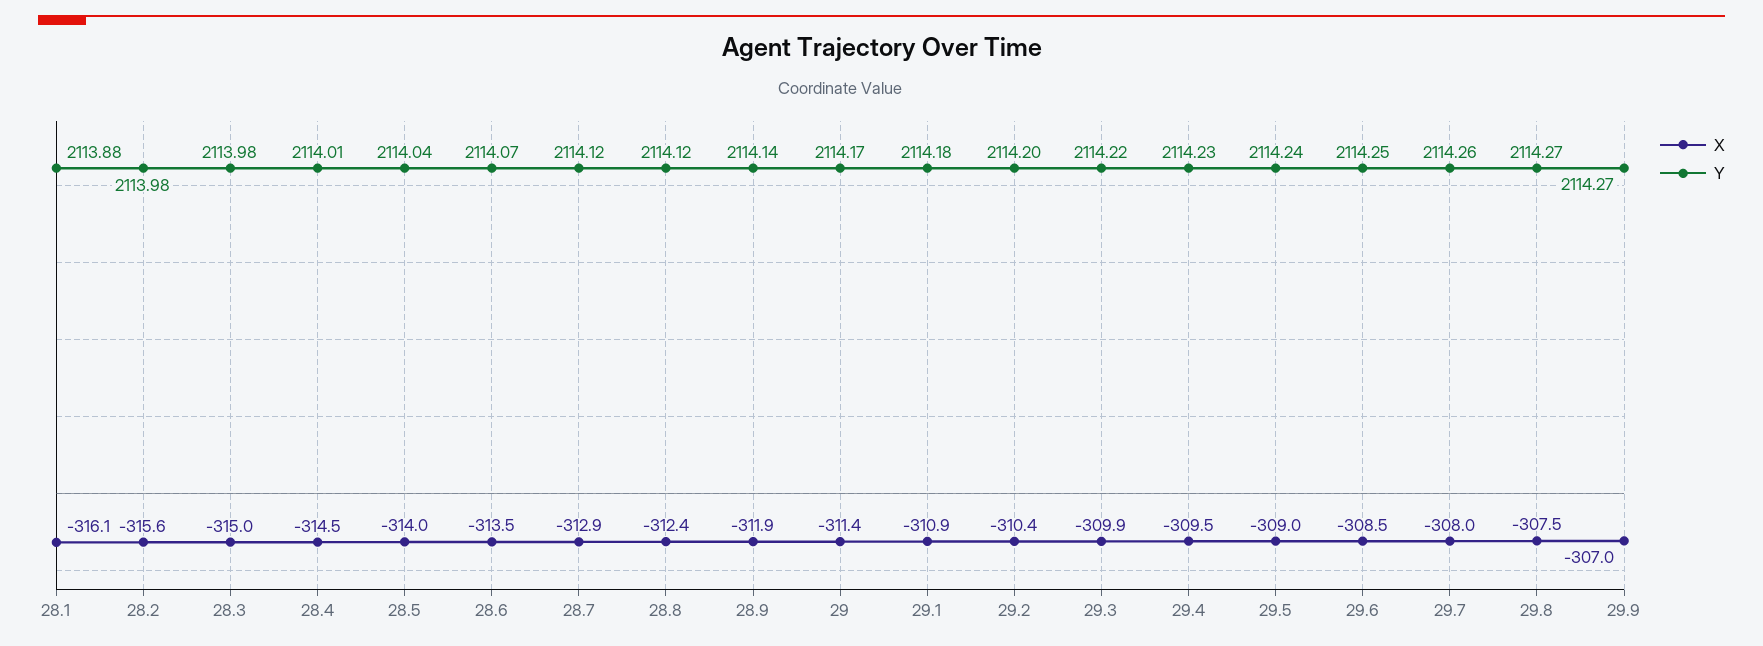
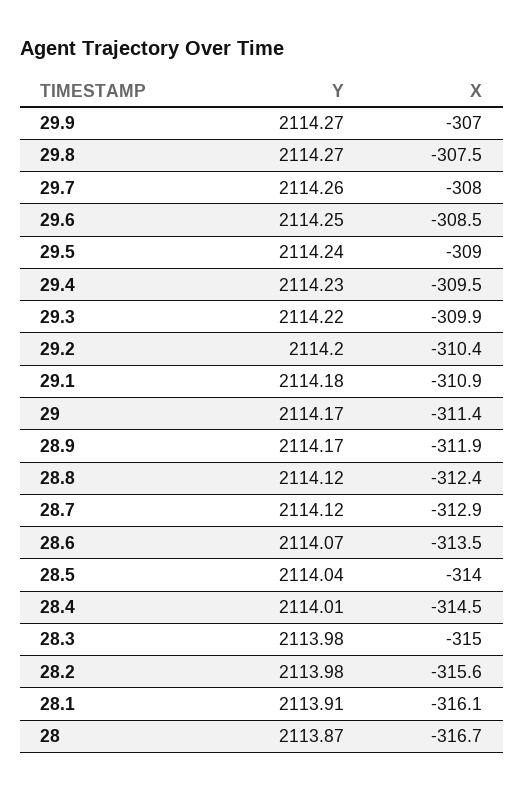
Y, 28.1: 2113.88 -> 2113.91
Y, 28.9: 2114.14 -> 2114.17
Y, 28: none -> 2113.87
X, 28: none -> -316.7

